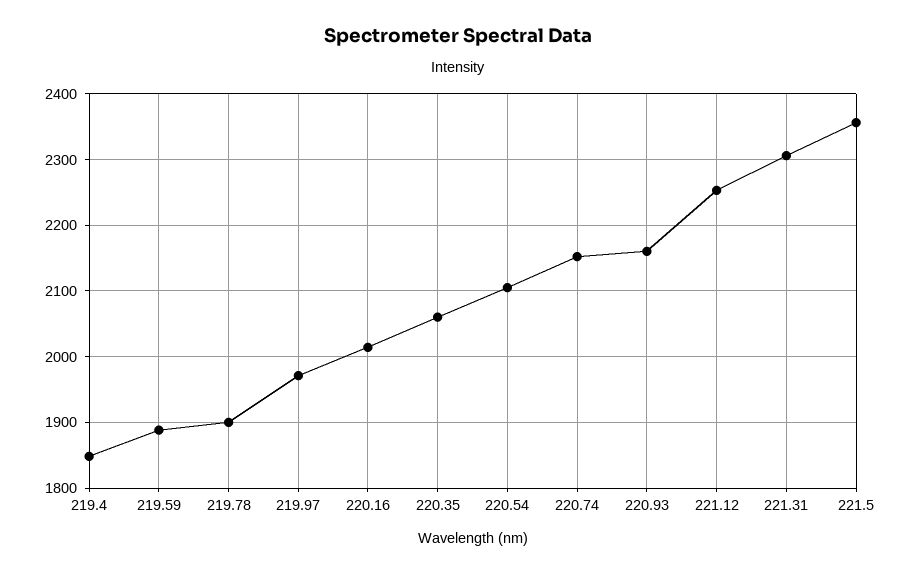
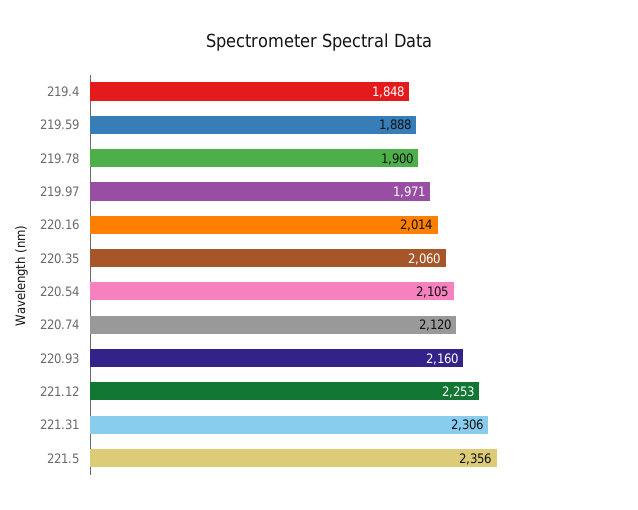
220.74: 2150 -> 2120

